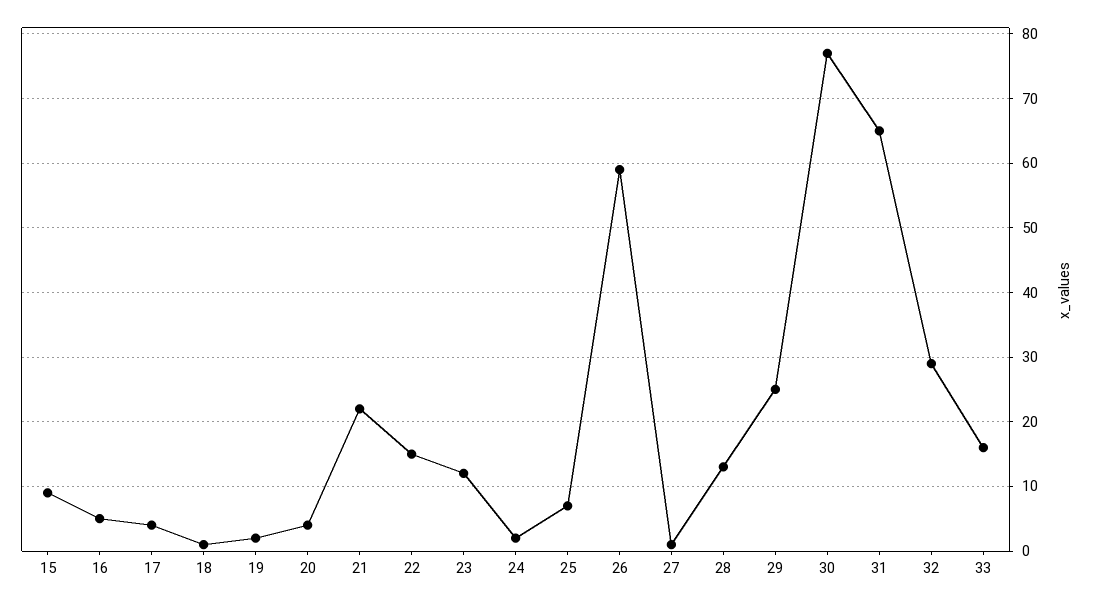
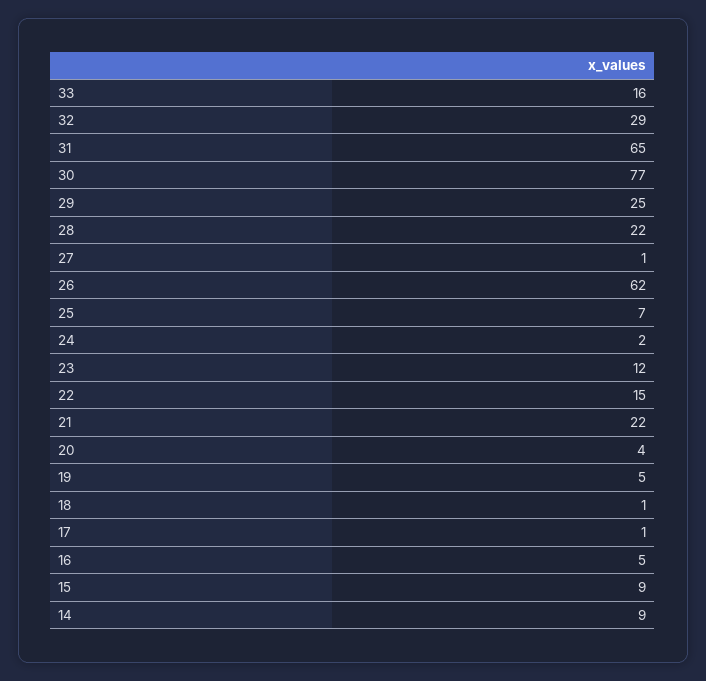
17: 4 -> 1
19: 2 -> 5
26: 59 -> 62
28: 13 -> 22
14: none -> 9

